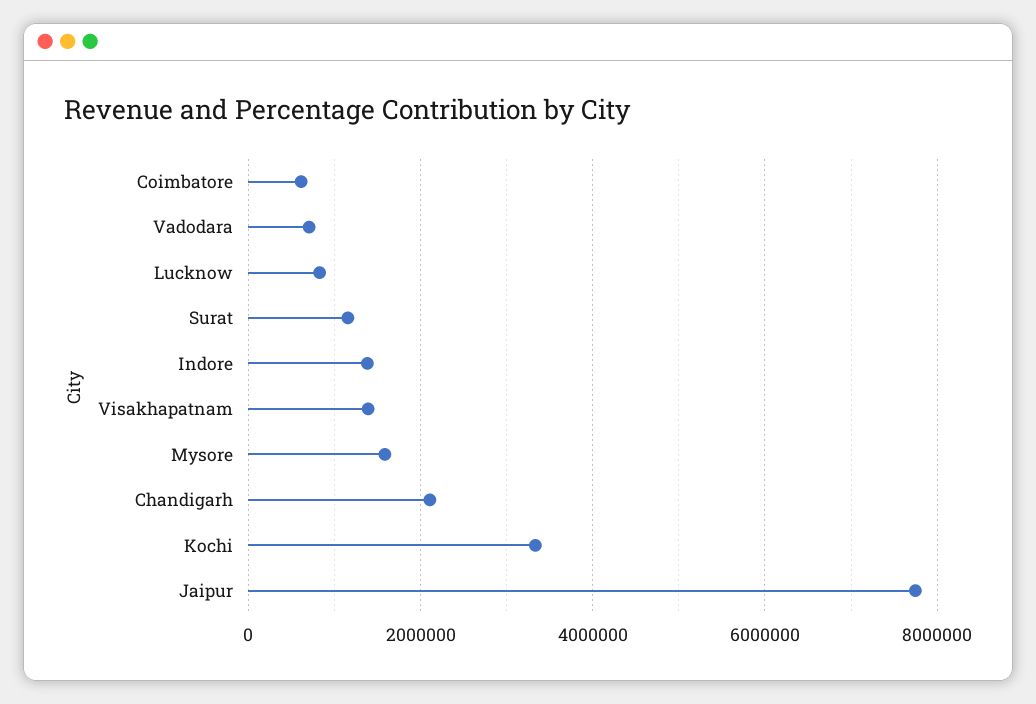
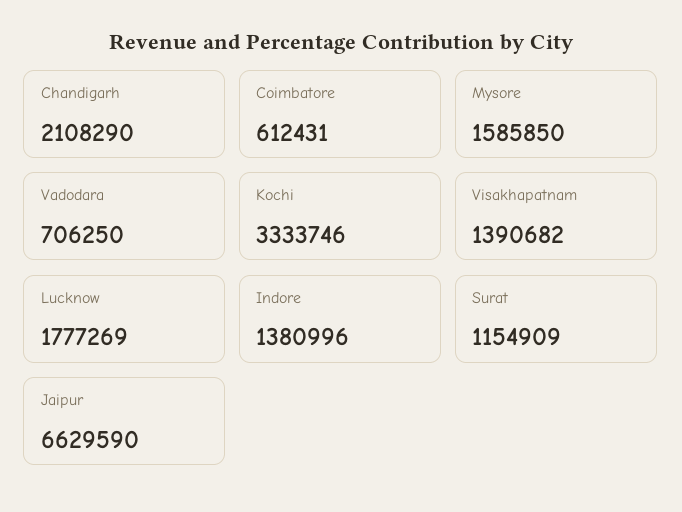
Lucknow: 800000 -> 1777269
Jaipur: 7800000 -> 6629590

